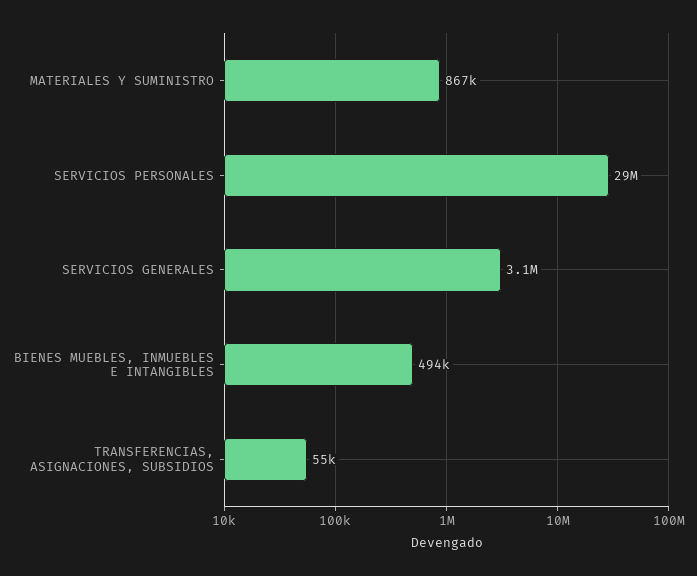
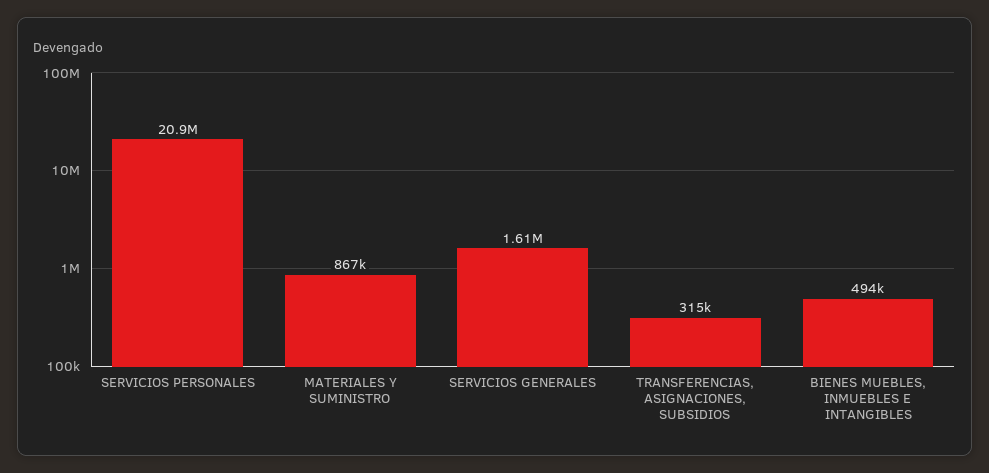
SERVICIOS PERSONALES: 29000000 -> 20900000
SERVICIOS GENERALES: 3100000 -> 1610000
TRANSFERENCIAS, ASIGNACIONES, SUBSIDIOS: 55000 -> 315000

